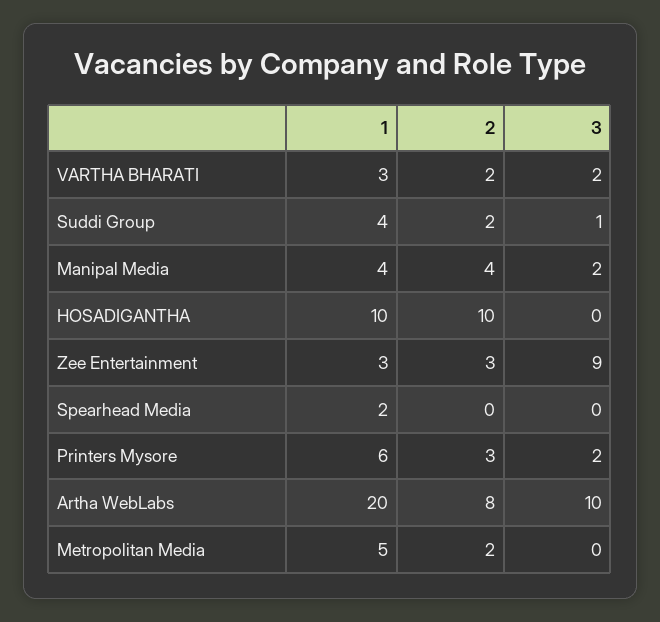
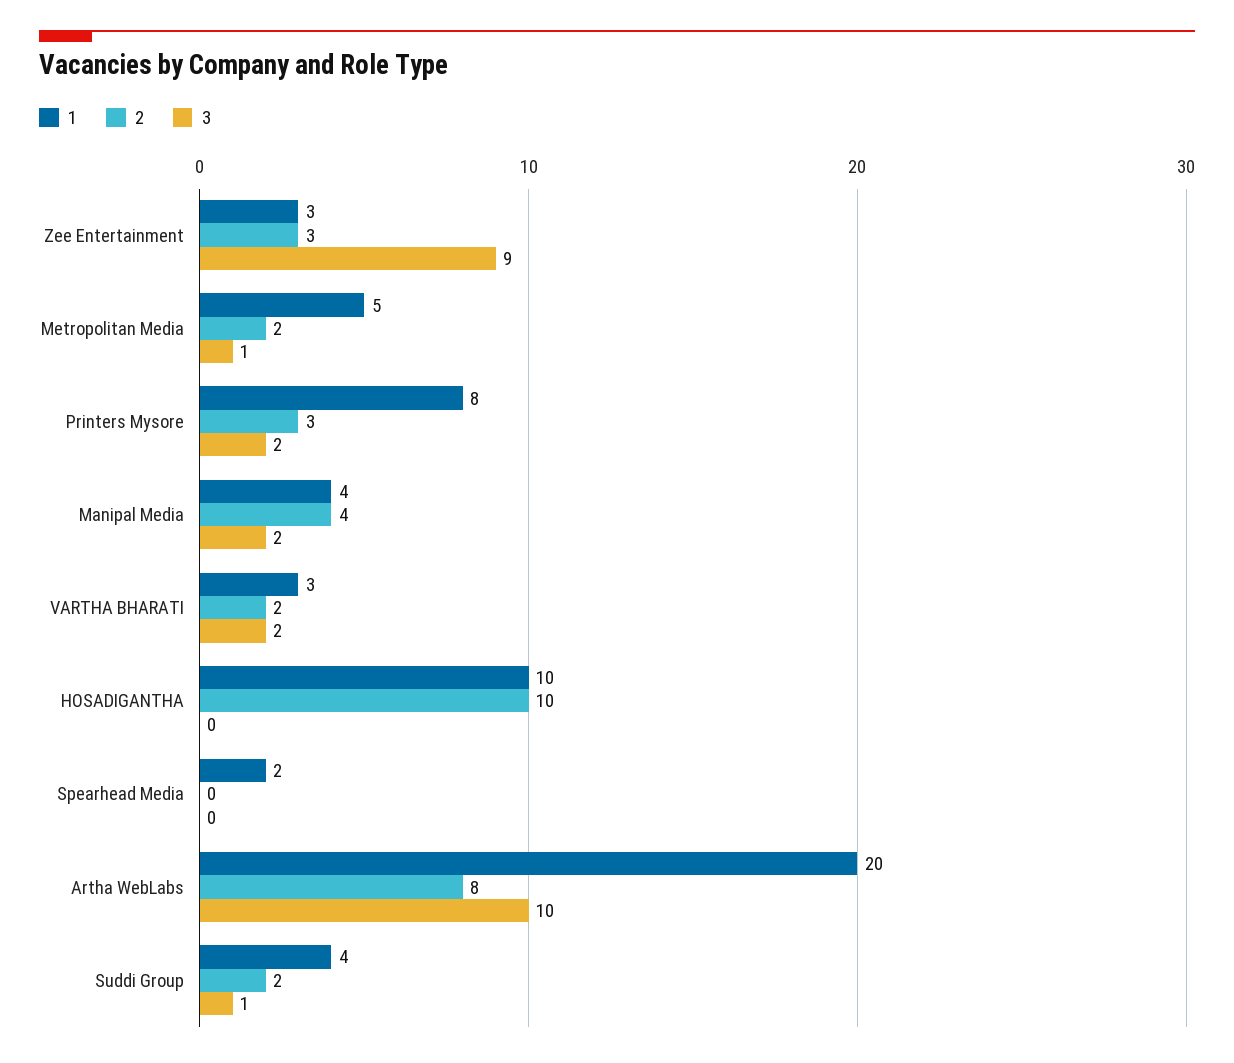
1, Printers Mysore: 6 -> 8
3, Metropolitan Media: 0 -> 1

